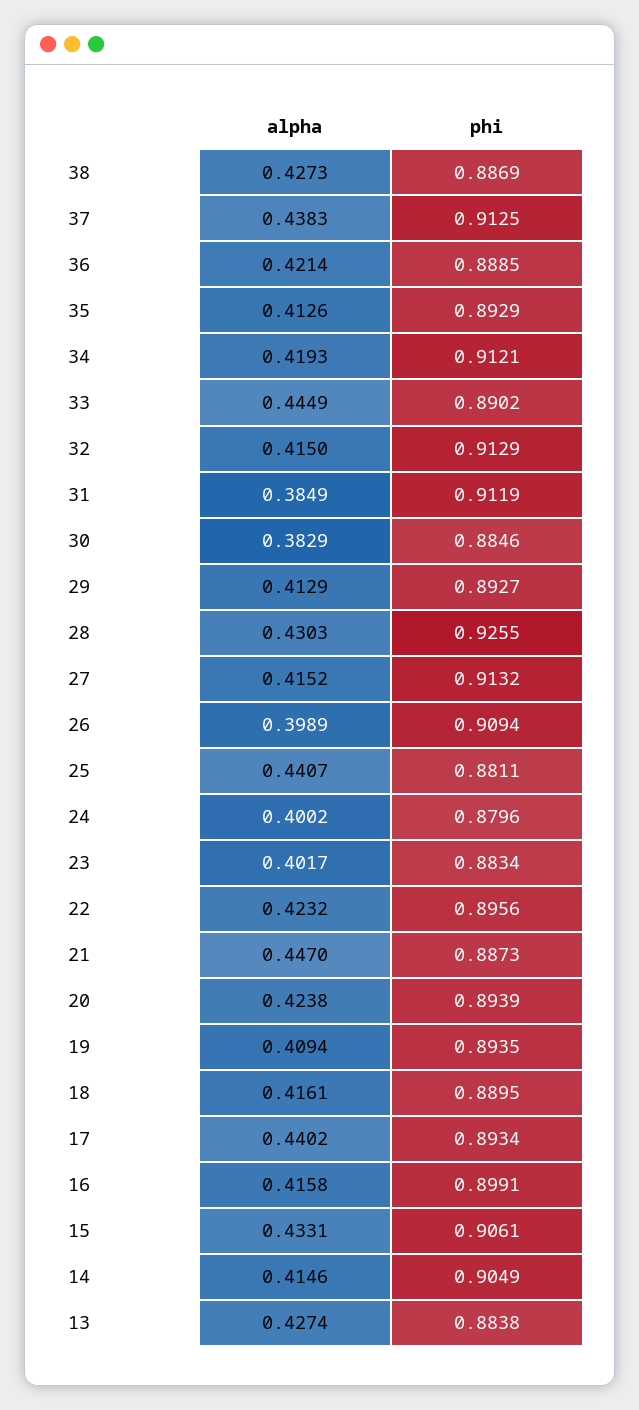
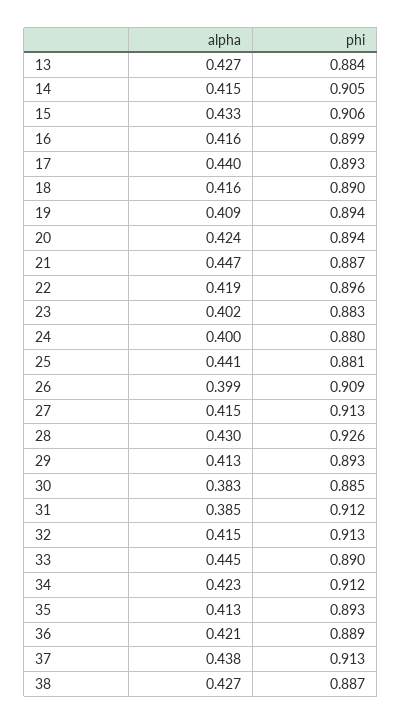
alpha, 34: 0.4193 -> 0.423
alpha, 22: 0.4232 -> 0.419

